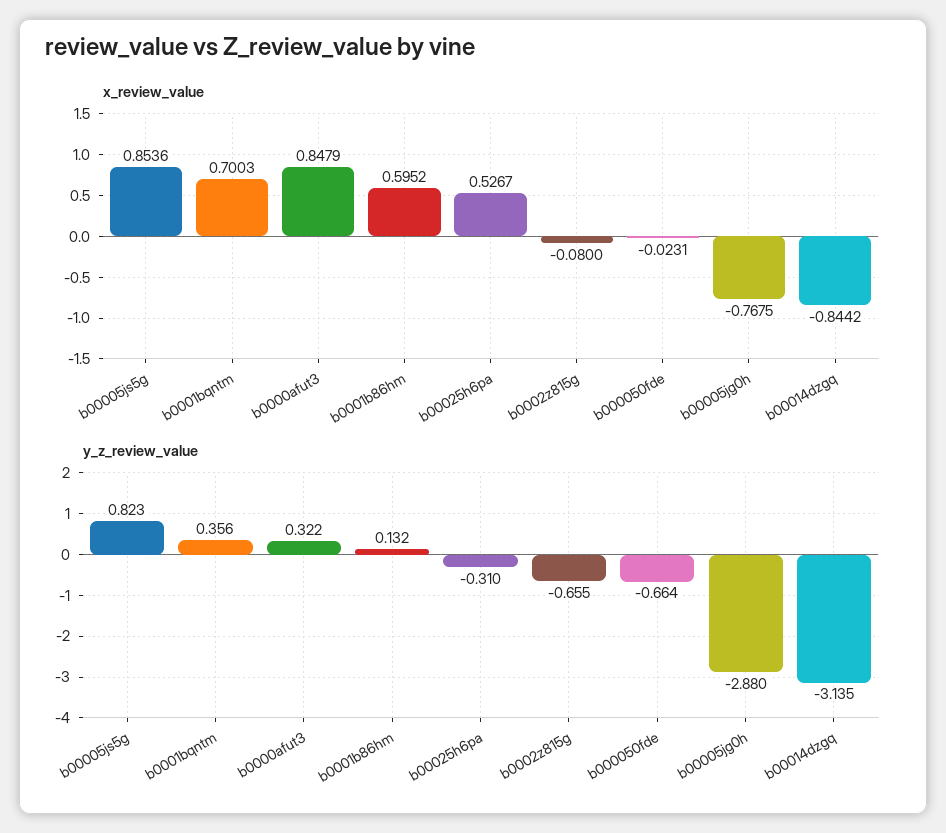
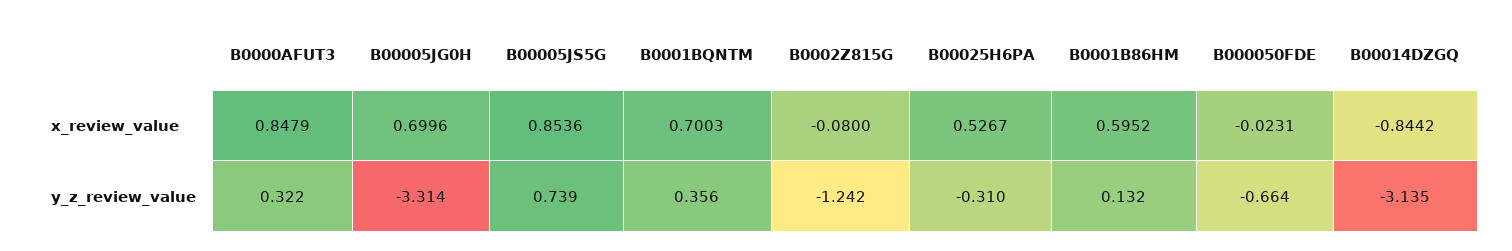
x_review_value, b00005jg0h: -0.7675 -> 0.6996
y_z_review_value, b00005js5g: 0.823 -> 0.739
y_z_review_value, b0002z815g: -0.655 -> -1.242
y_z_review_value, b00005jg0h: -2.88 -> -3.314

